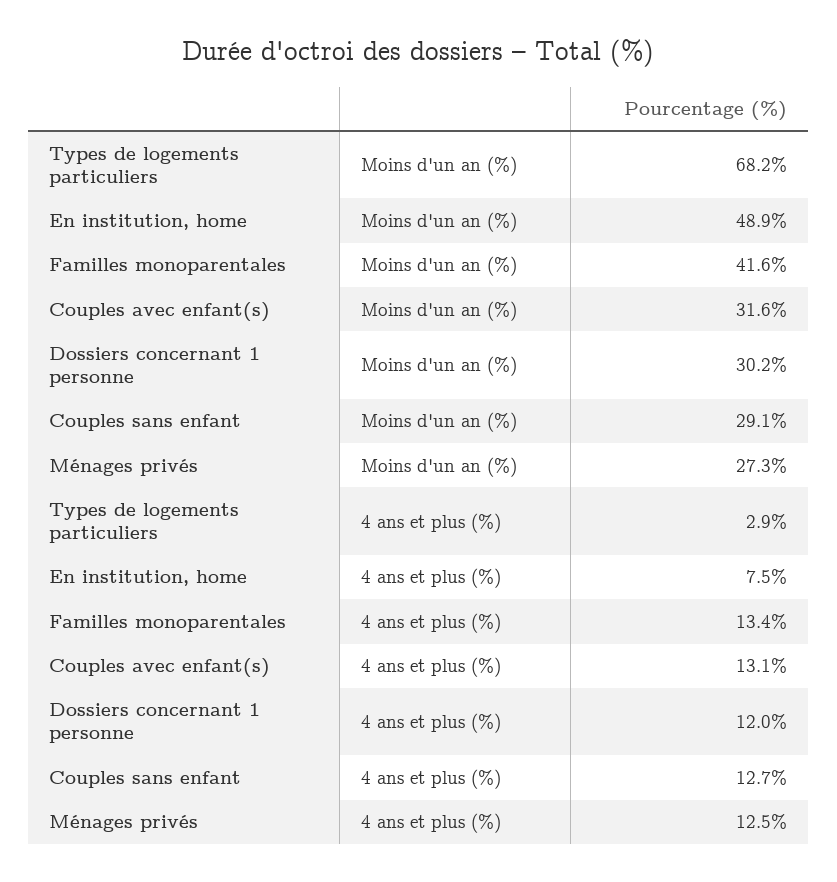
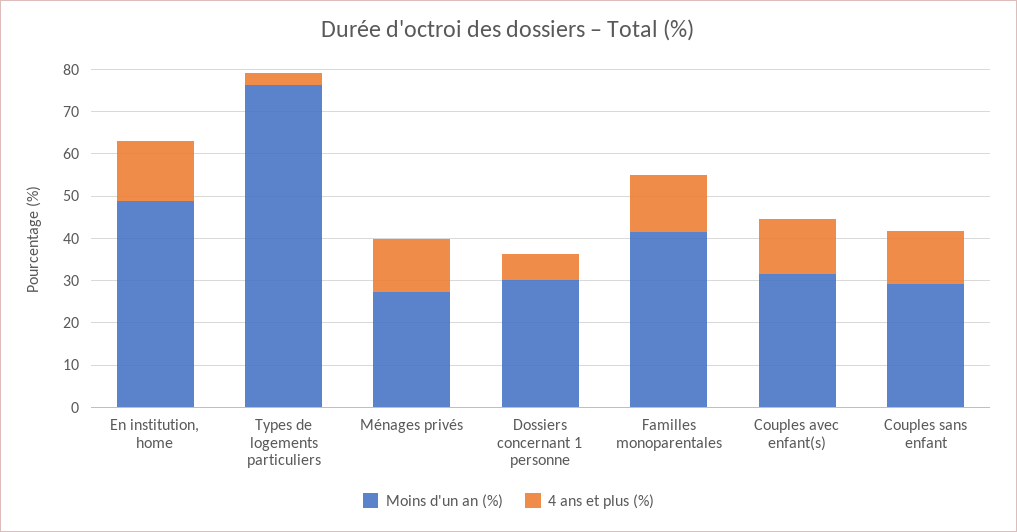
Moins d'un an (%), Types de logements particuliers: 68.2 -> 76
4 ans et plus (%), En institution, home: 7.5 -> 14
4 ans et plus (%), Dossiers concernant 1 personne: 12 -> 6

